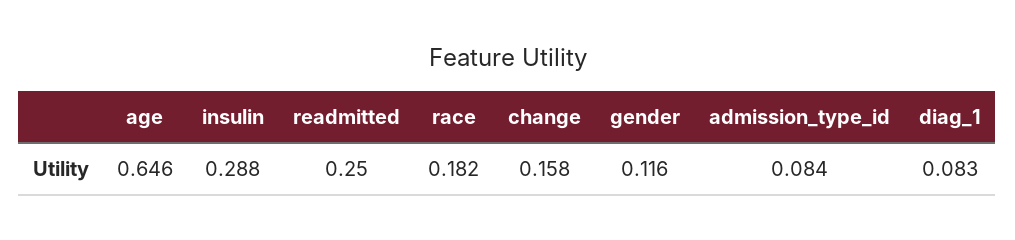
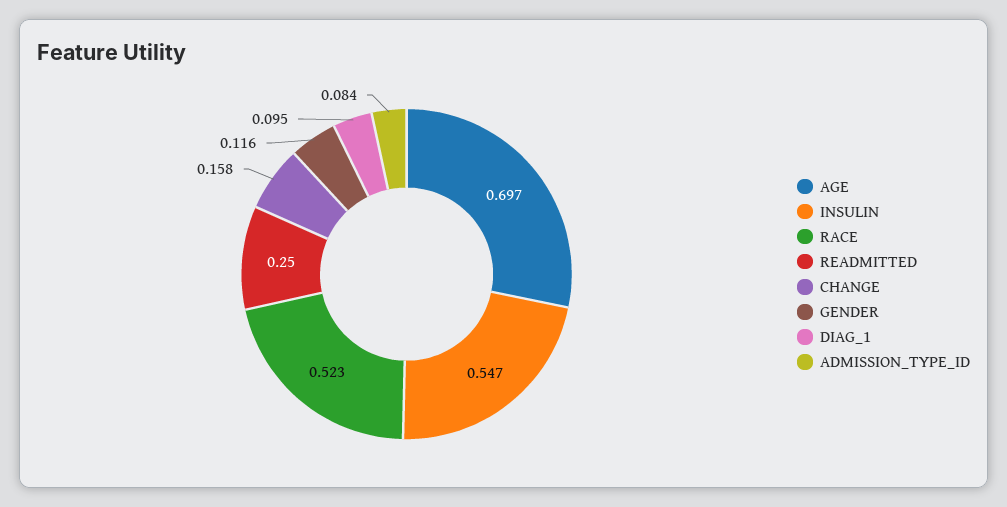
age: 0.646 -> 0.697
insulin: 0.288 -> 0.547
race: 0.182 -> 0.523
diag_1: 0.083 -> 0.095

